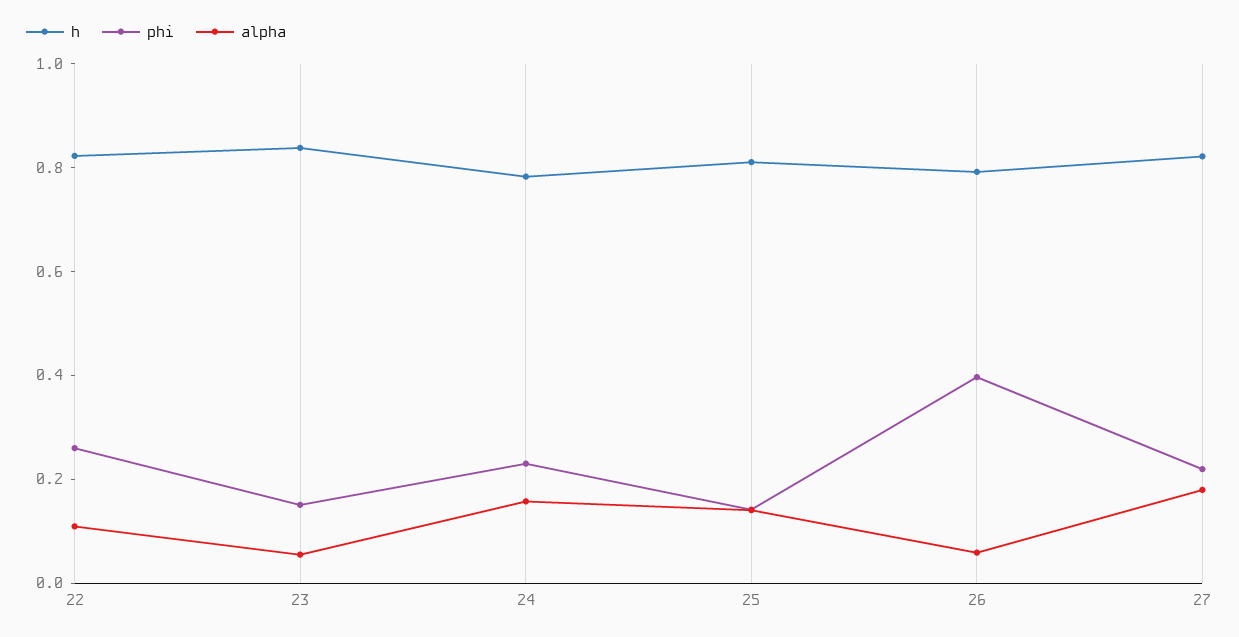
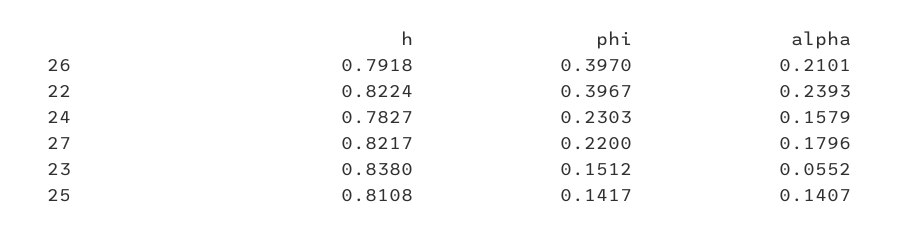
phi, 22: 0.25 -> 0.3967
alpha, 22: 0.1 -> 0.2393
alpha, 26: 0.05 -> 0.2101

